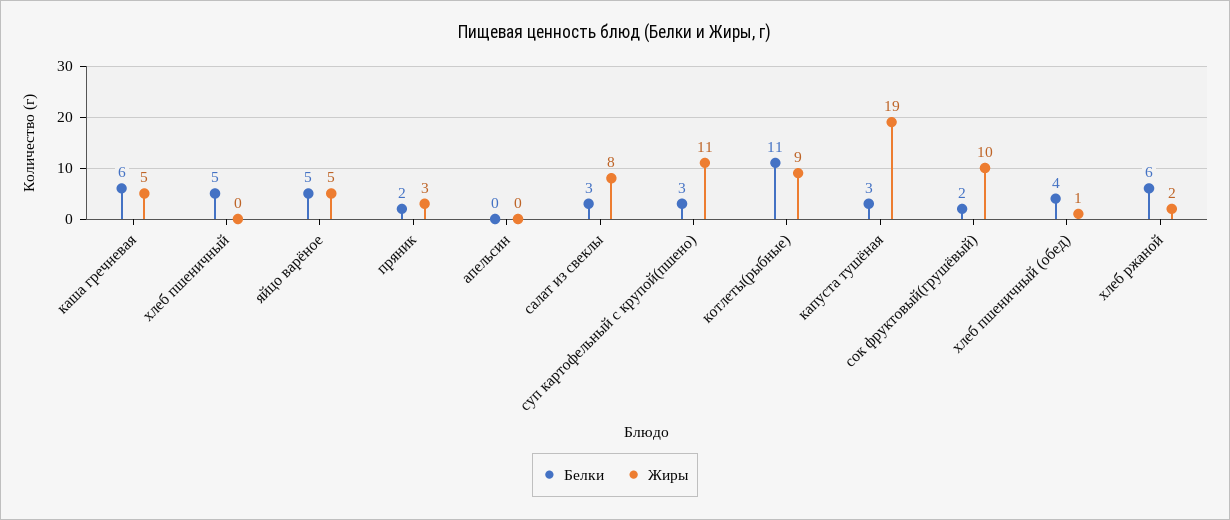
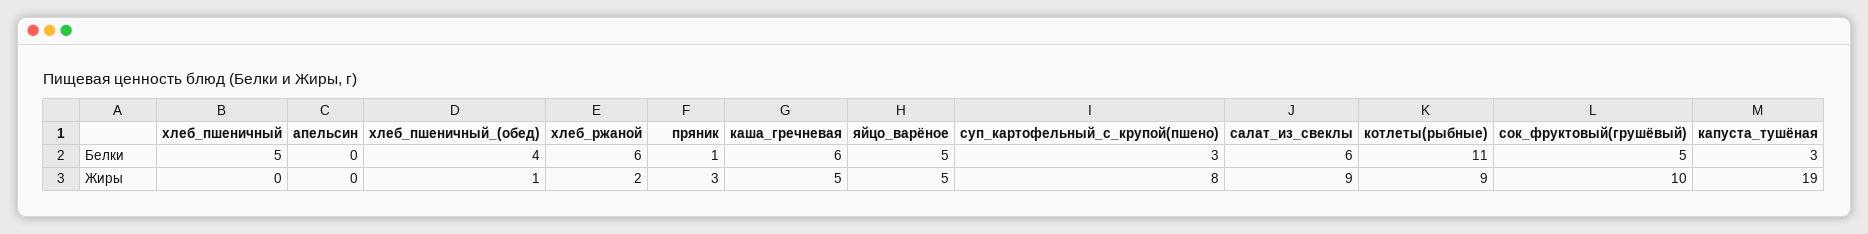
Белки, пряник: 2 -> 1
Белки, салат из свеклы: 3 -> 6
Жиры, салат из свеклы: 8 -> 9
Жиры, суп картофельный с крупой(пшено): 11 -> 8
Белки, сок фруктовый(грушёвый): 2 -> 5

